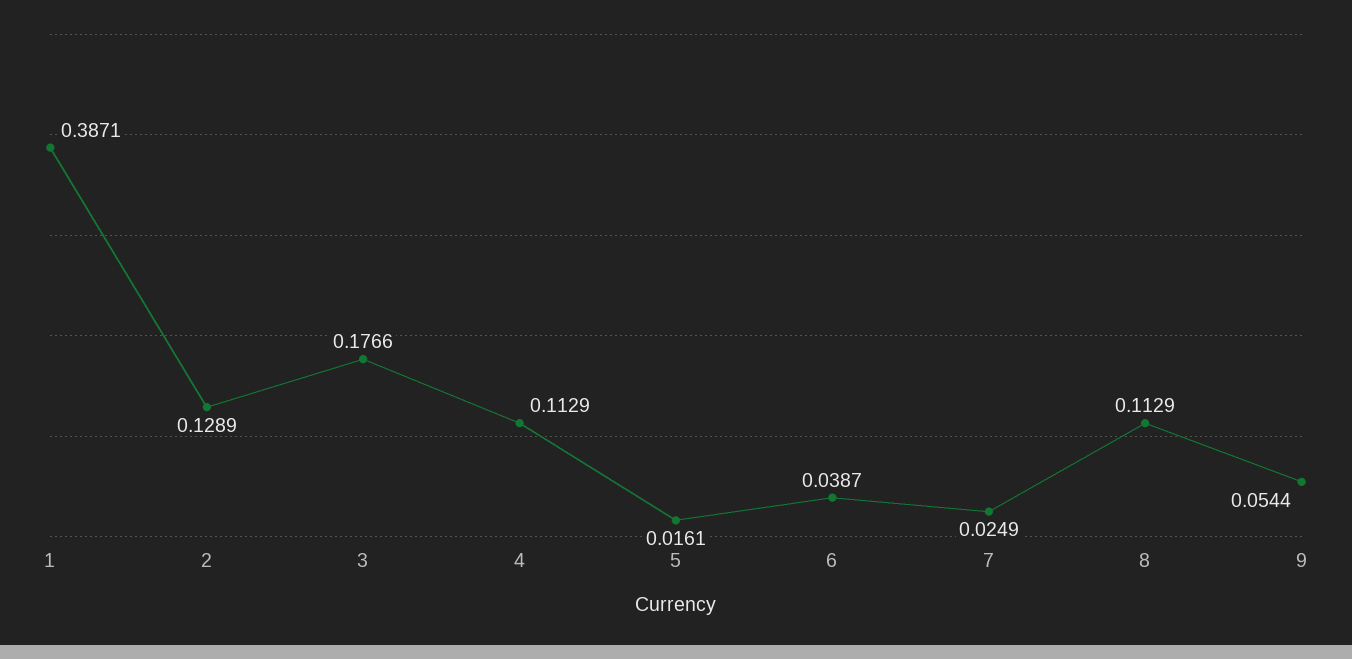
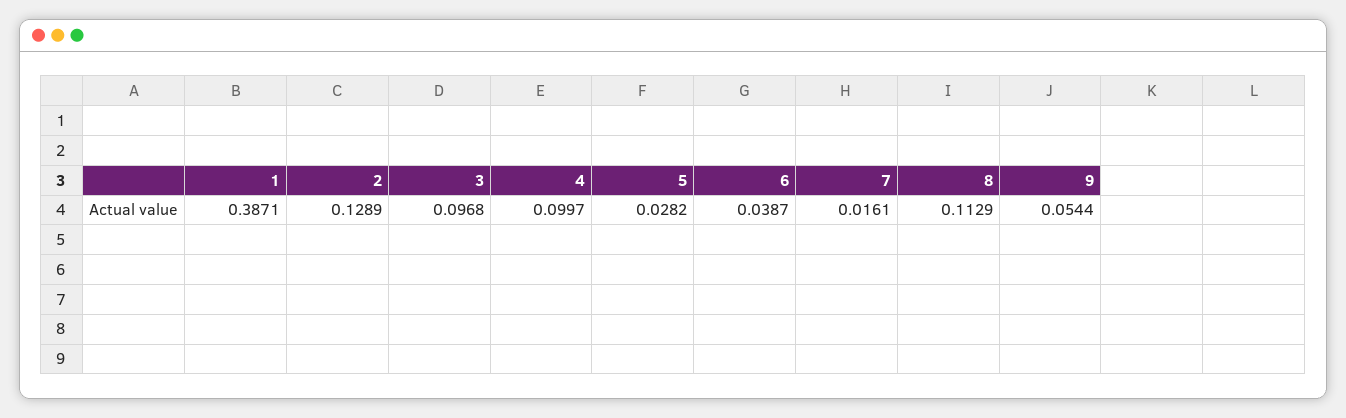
3: 0.1766 -> 0.0968
4: 0.1129 -> 0.0997
5: 0.0161 -> 0.0282
7: 0.0249 -> 0.0161

